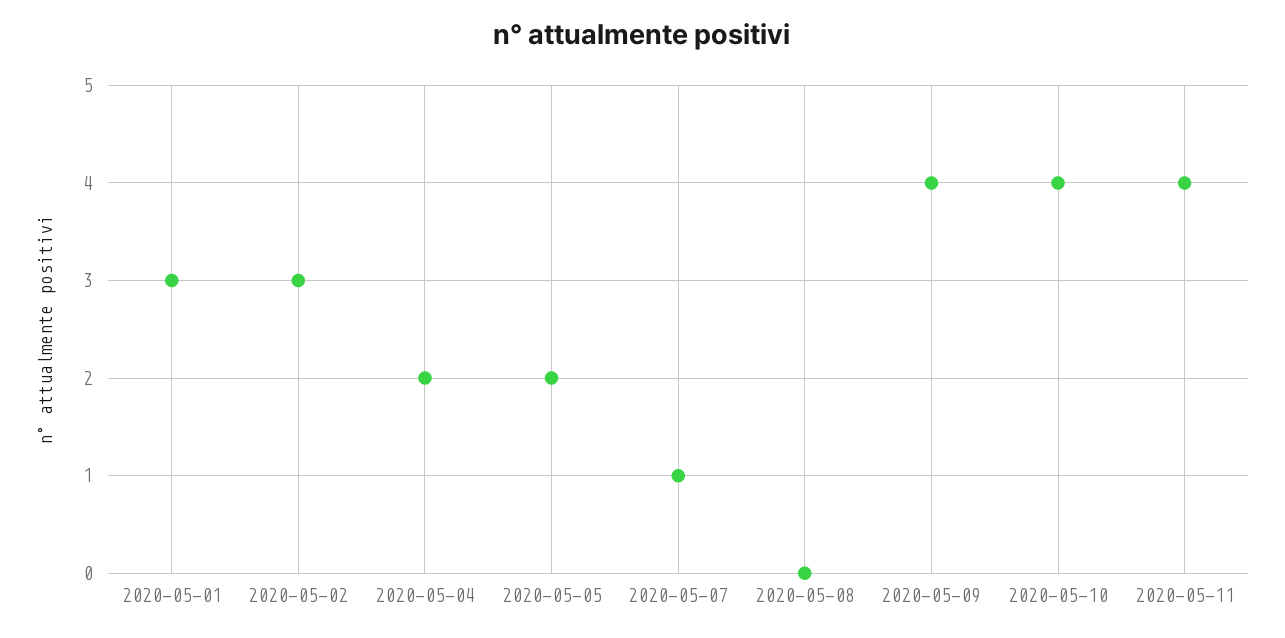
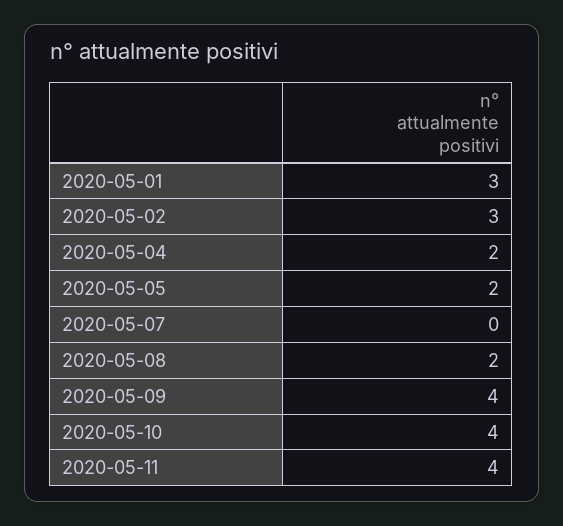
2020-05-07: 1 -> 0
2020-05-08: 0 -> 2

